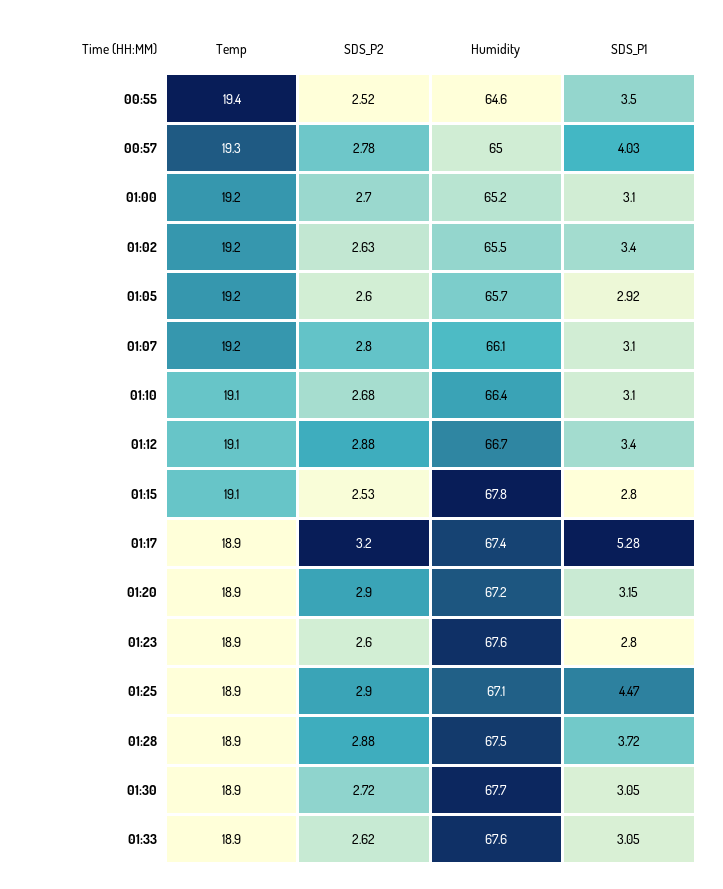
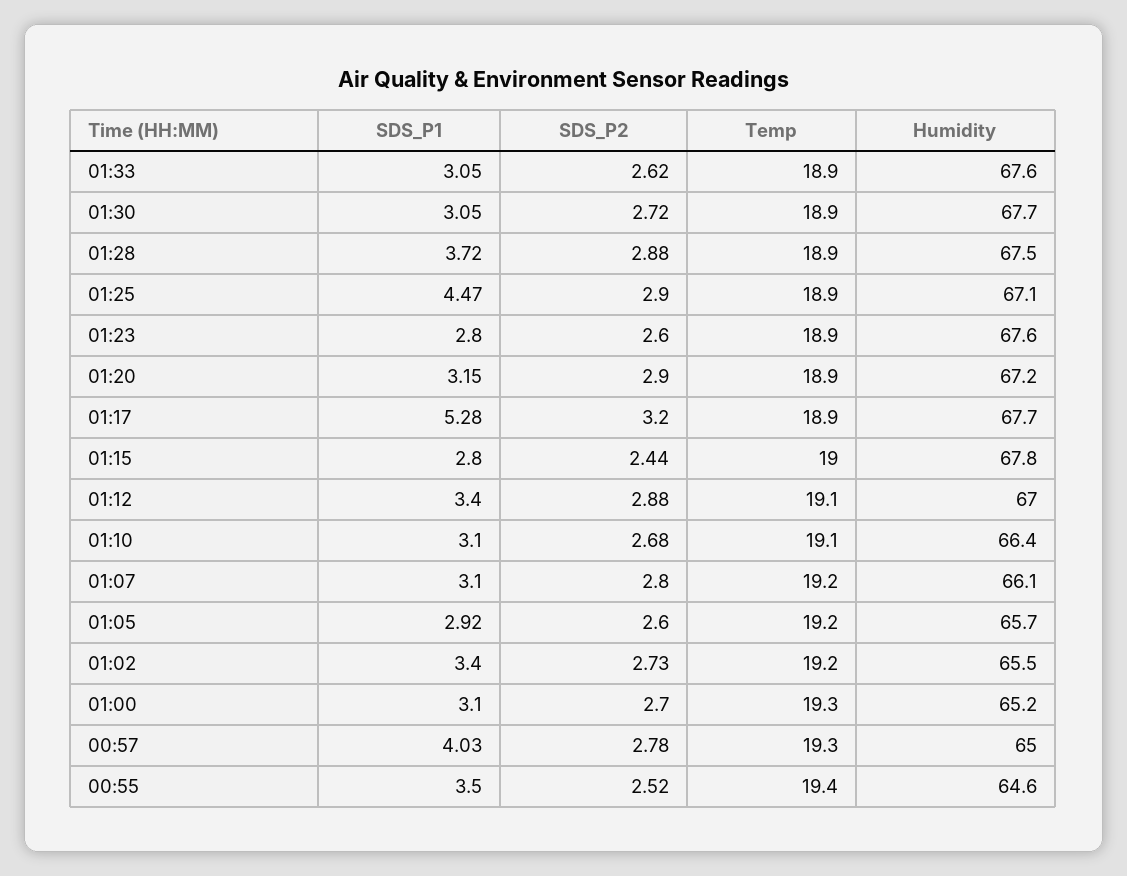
Temp, 01:00: 19.2 -> 19.3
SDS_P2, 01:02: 2.63 -> 2.73
Humidity, 01:12: 66.7 -> 67
Temp, 01:15: 19.1 -> 19
SDS_P2, 01:15: 2.53 -> 2.44
Humidity, 01:17: 67.4 -> 67.7

